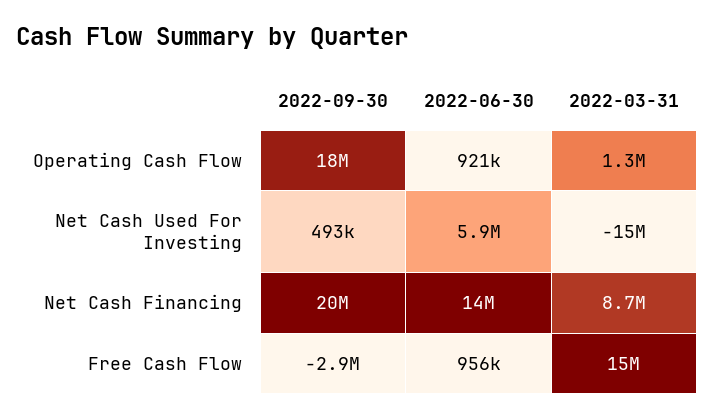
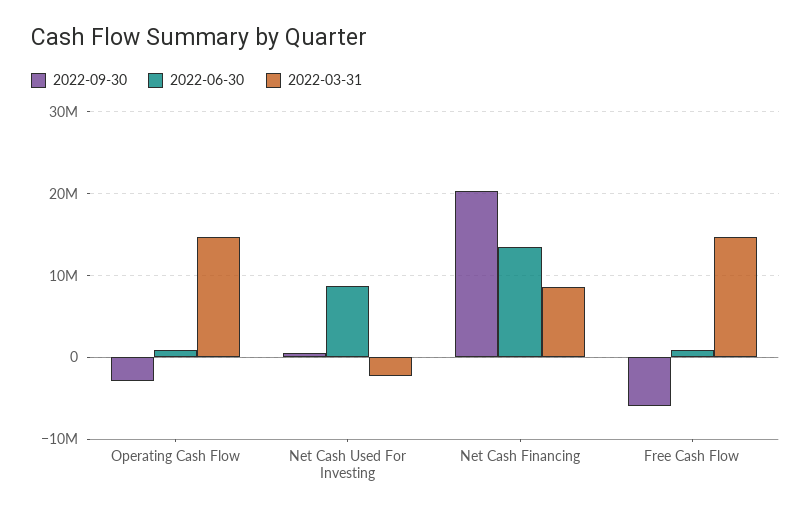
2022-09-30, Operating Cash Flow: 18000000 -> -3000000
2022-03-31, Operating Cash Flow: 1300000 -> 15000000
2022-06-30, Net Cash Used For Investing: 5900000 -> 9000000
2022-03-31, Net Cash Used For Investing: -15000000 -> -2000000
2022-09-30, Free Cash Flow: -2900000 -> -6000000

